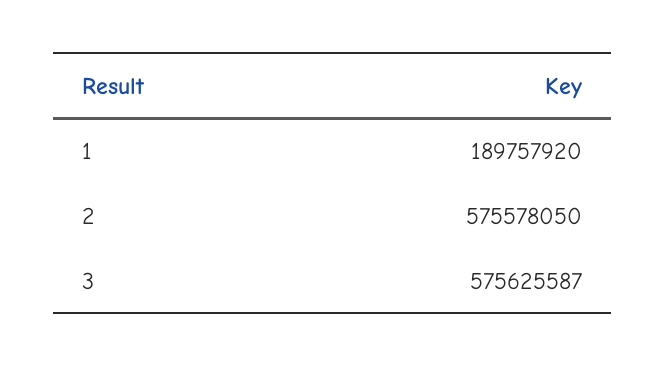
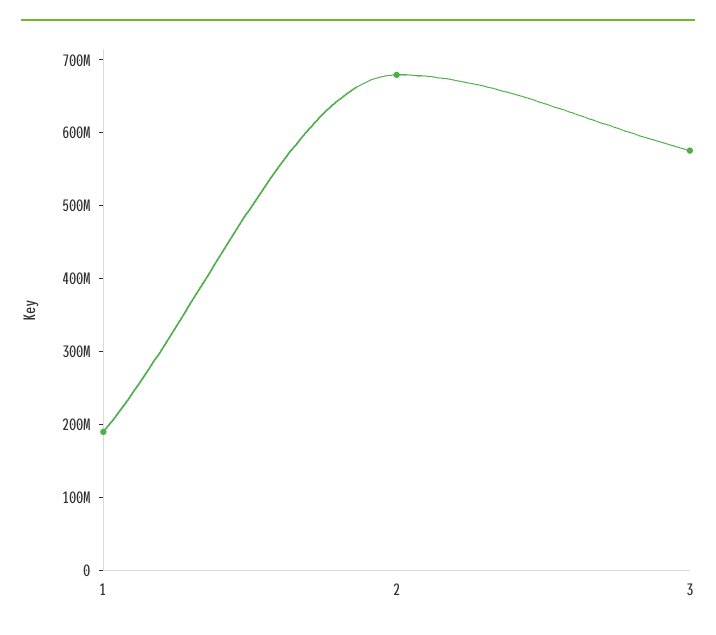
2: 575578050 -> 680000000

